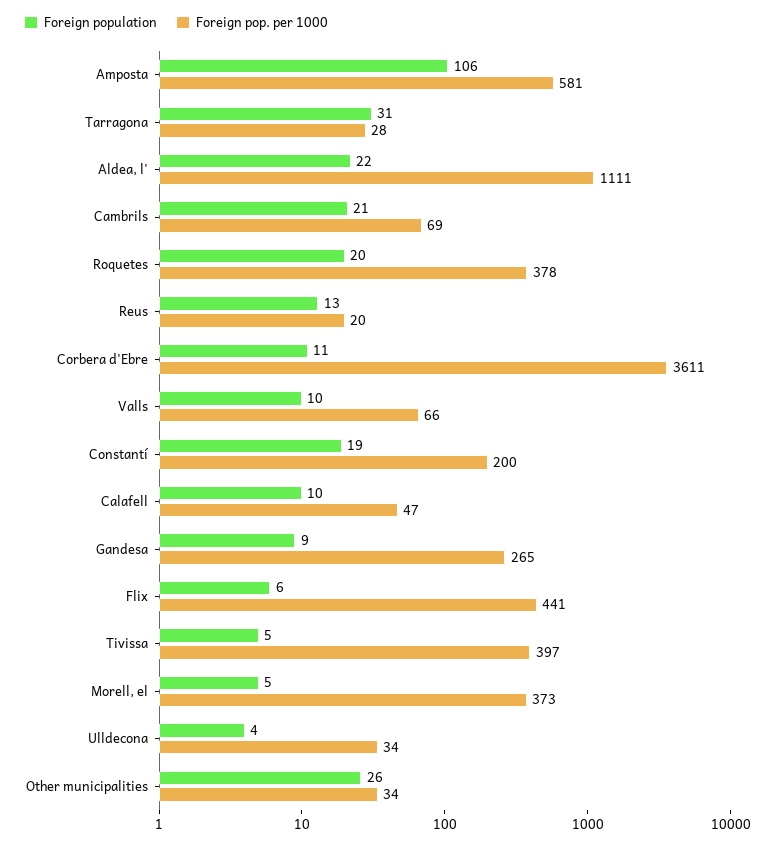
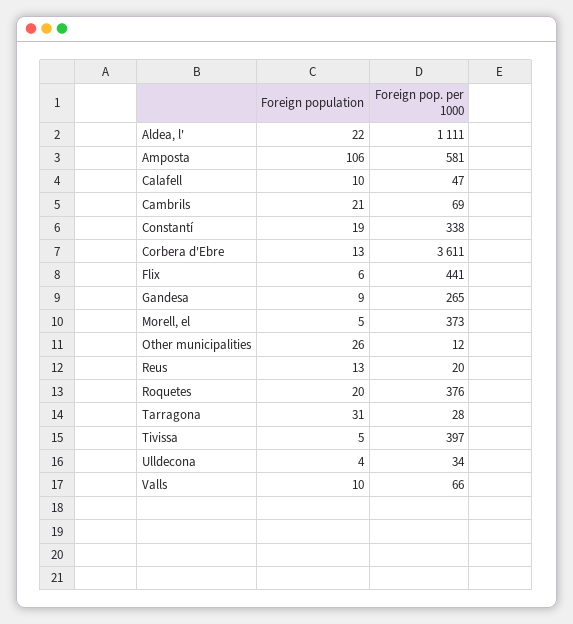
Foreign pop. per 1000, Roquetes: 378 -> 376
Foreign population, Corbera d'Ebre: 11 -> 13
Foreign pop. per 1000, Constantí: 200 -> 338
Foreign pop. per 1000, Other municipalities: 34 -> 12

